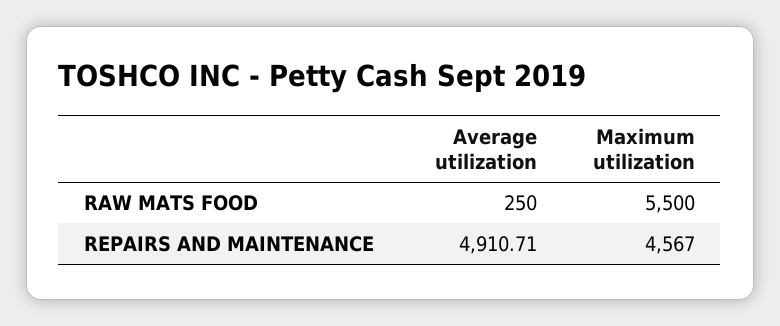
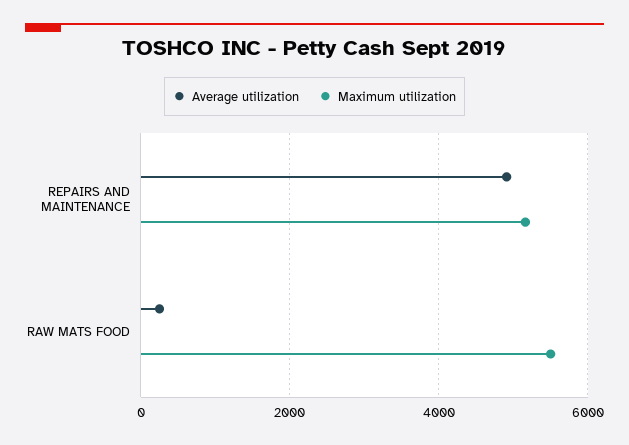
Maximum utilization, REPAIRS AND MAINTENANCE: 4567 -> 5200

